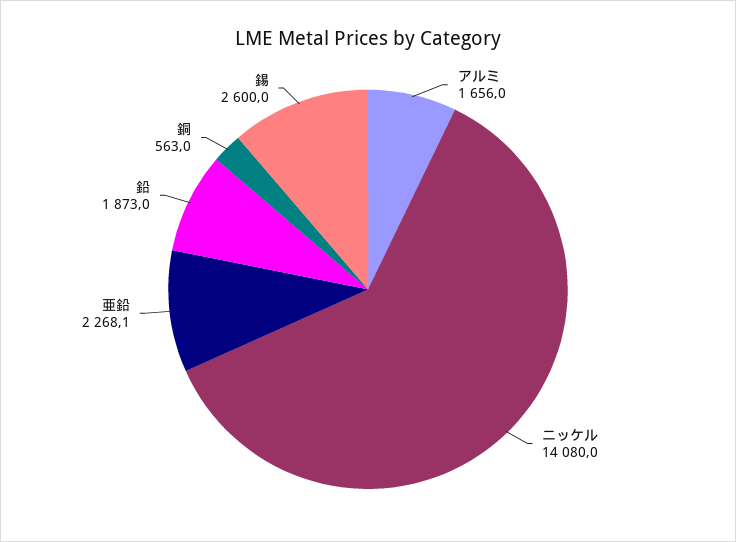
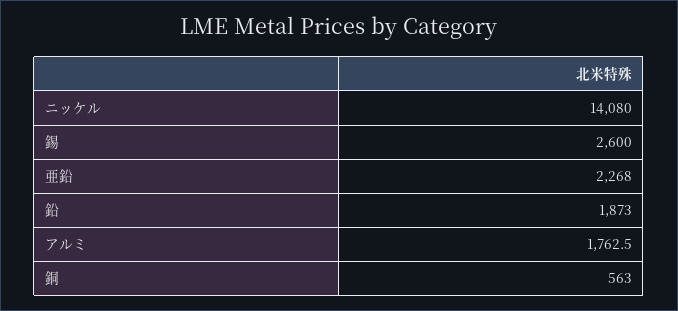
アルミ: 1656 -> 1762.5
亜鉛: 2268.1 -> 2268

